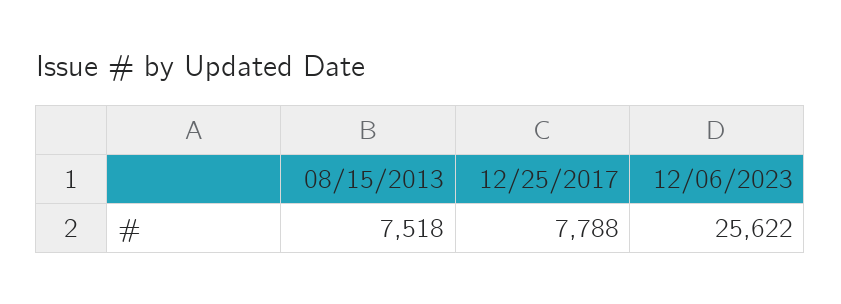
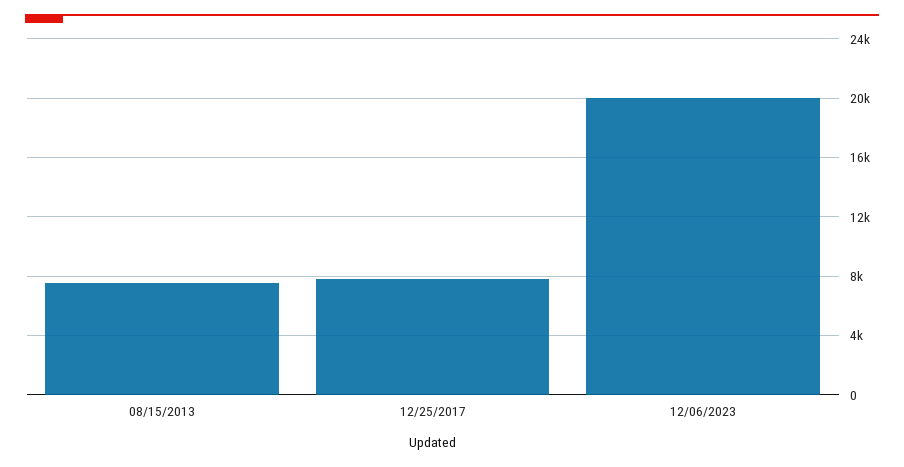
12/06/2023: 25622 -> 20000

